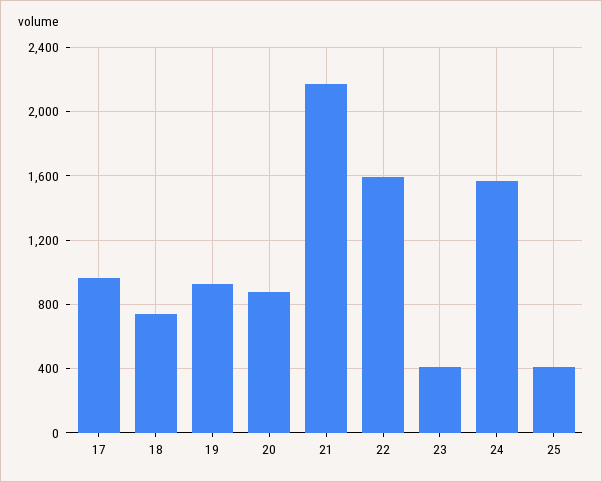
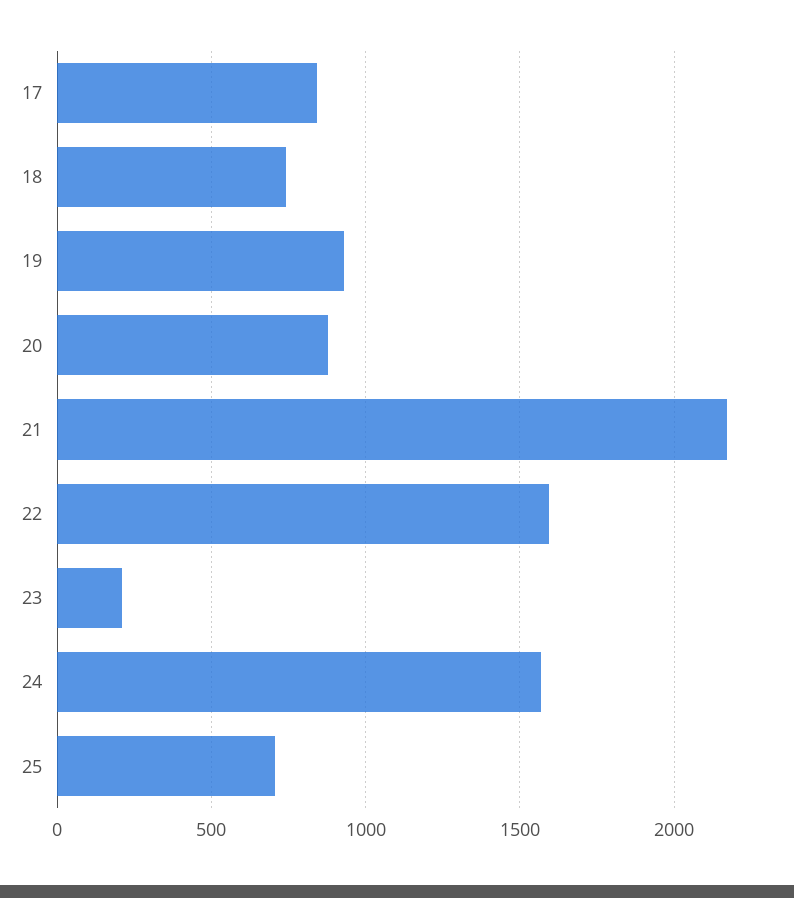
17: 950 -> 850
23: 400 -> 200
25: 400 -> 700

